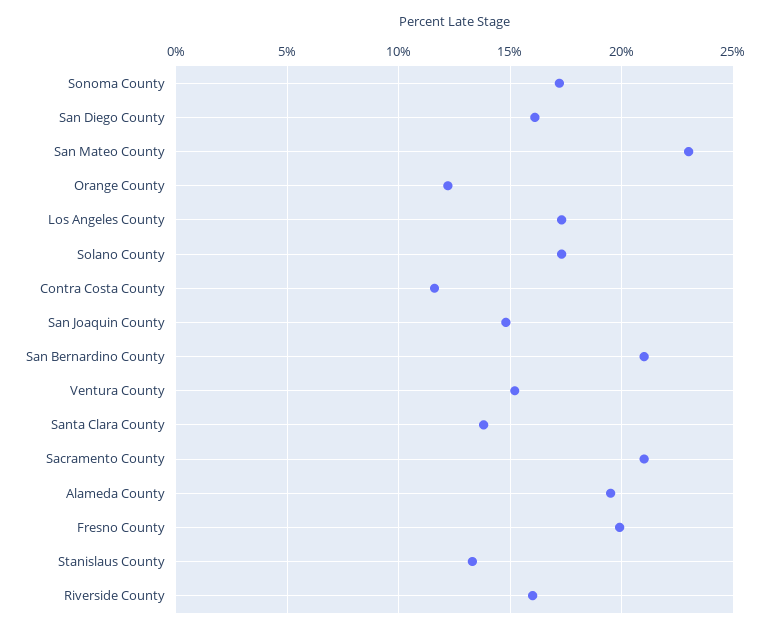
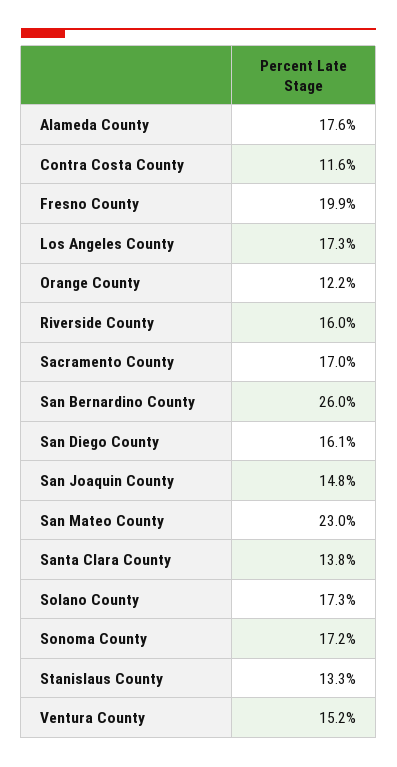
San Bernardino County: 21 -> 26
Sacramento County: 21 -> 17
Alameda County: 19.5 -> 17.6

